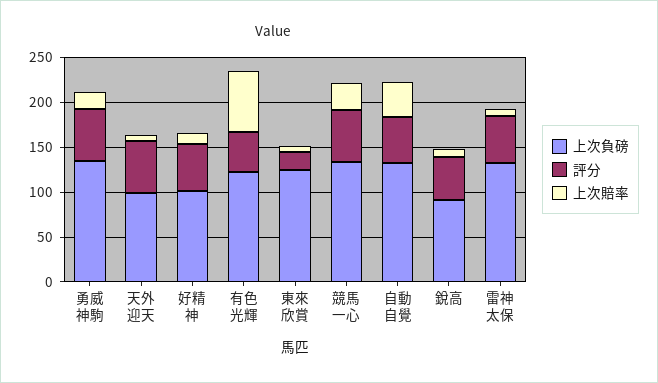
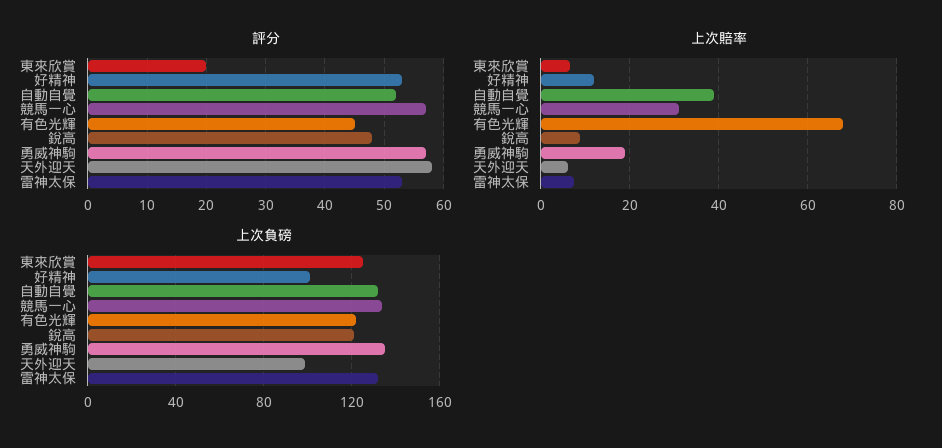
上次負磅, 銳高: 90 -> 120

